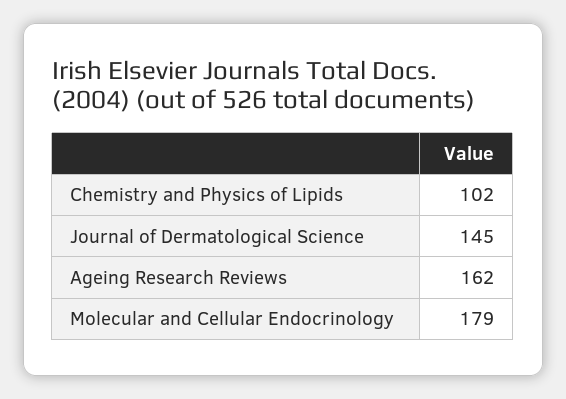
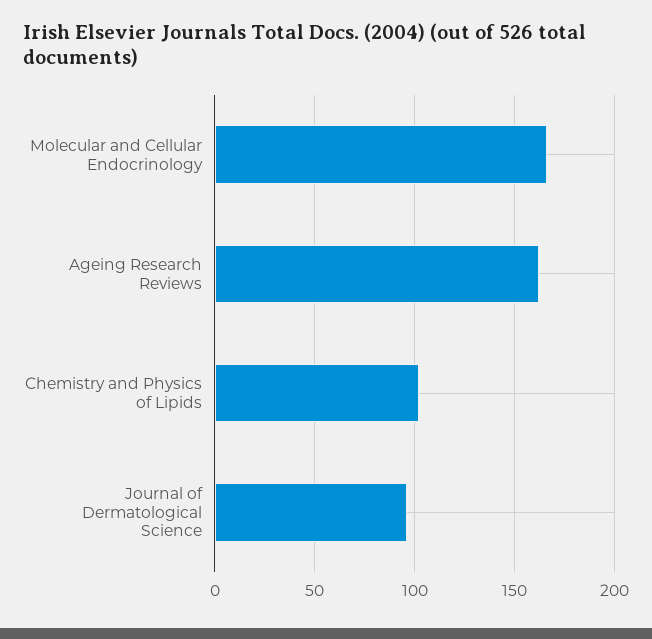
Journal of Dermatological Science: 145 -> 95
Molecular and Cellular Endocrinology: 179 -> 165

